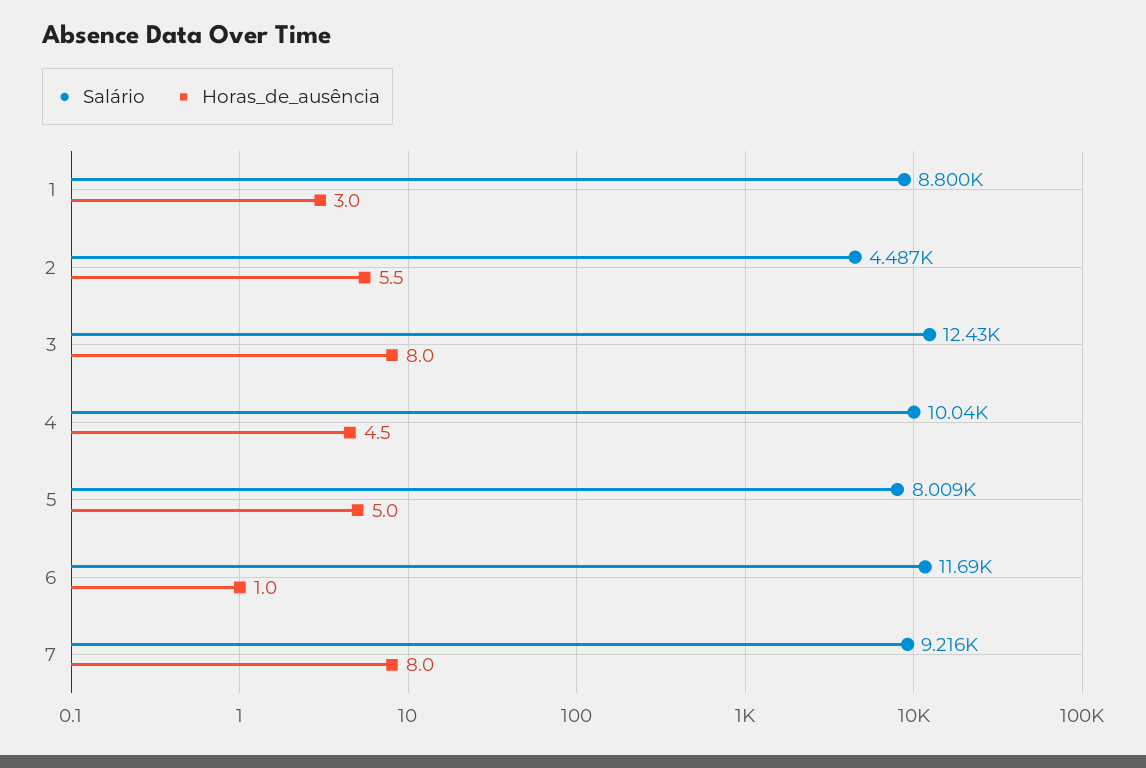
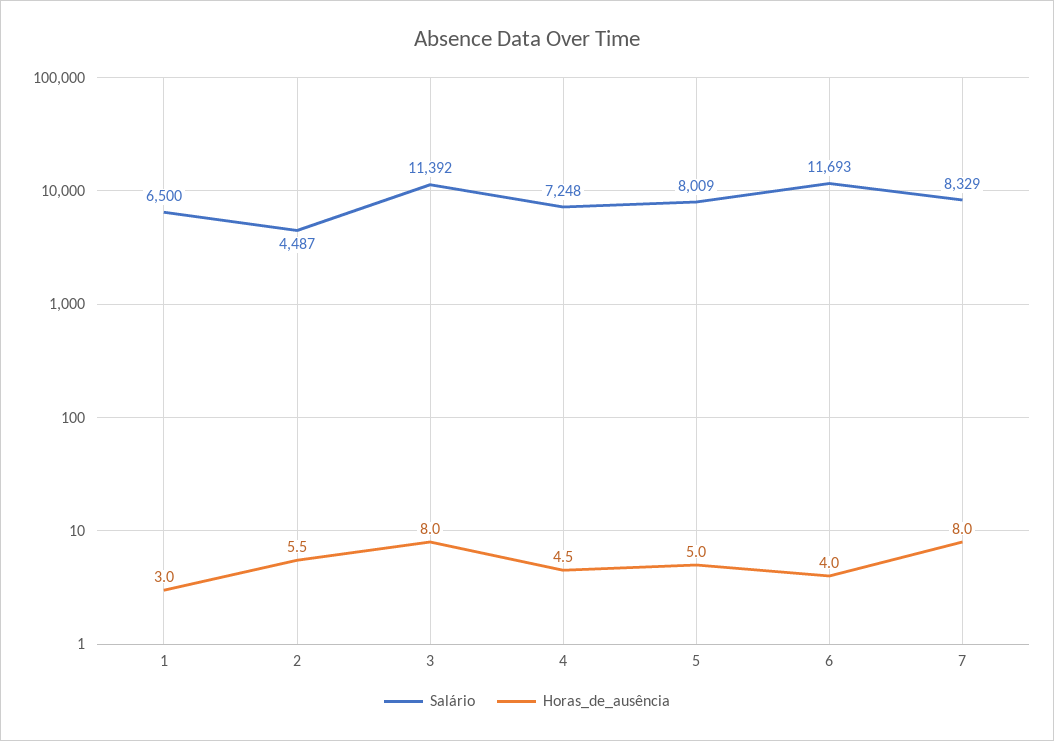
Salário, 1: 8800 -> 6500
Salário, 3: 12430 -> 11392
Salário, 4: 10040 -> 7248
Horas_de_ausência, 6: 1 -> 4
Salário, 7: 9216 -> 8329

